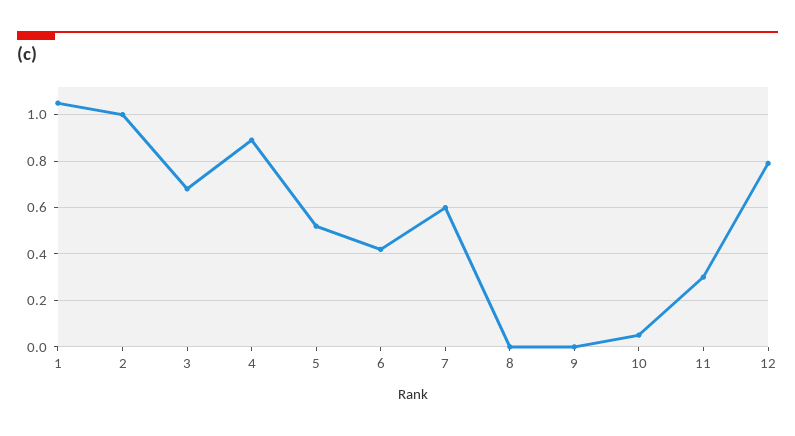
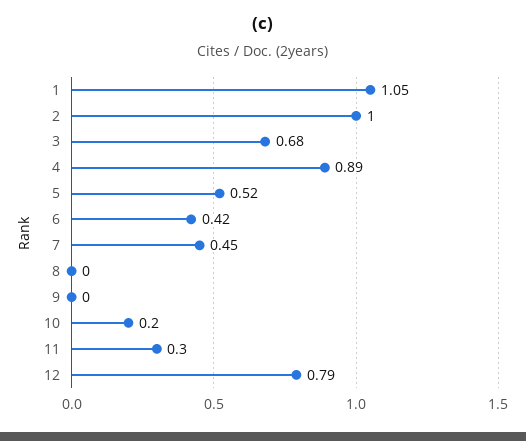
7: 0.6 -> 0.45
10: 0.05 -> 0.2

